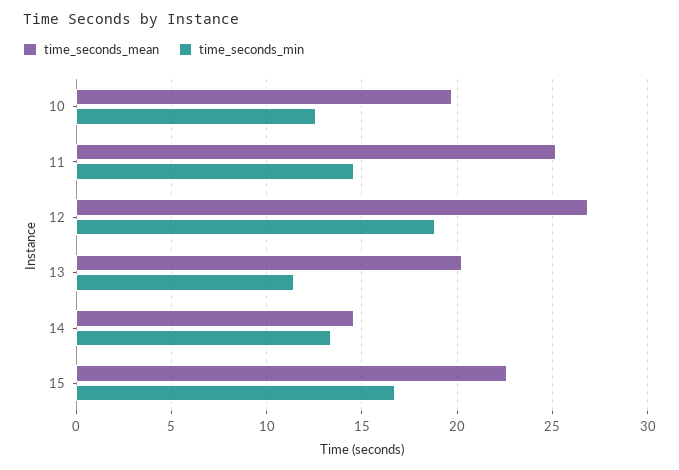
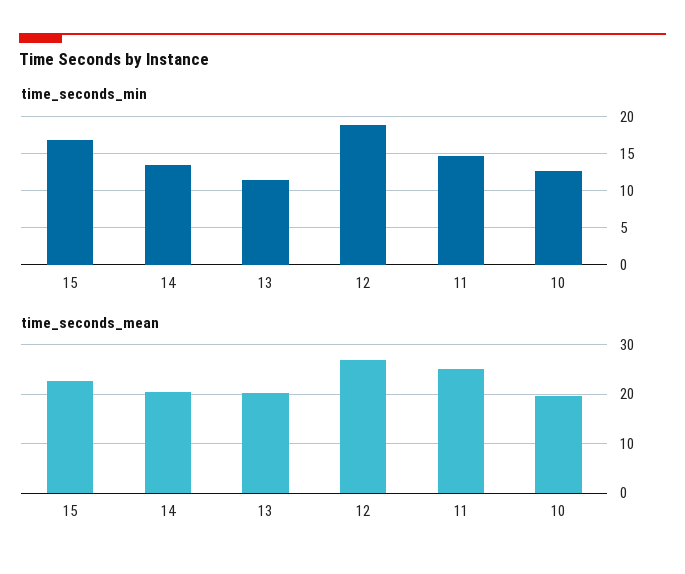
time_seconds_mean, 14: 14.5 -> 20

